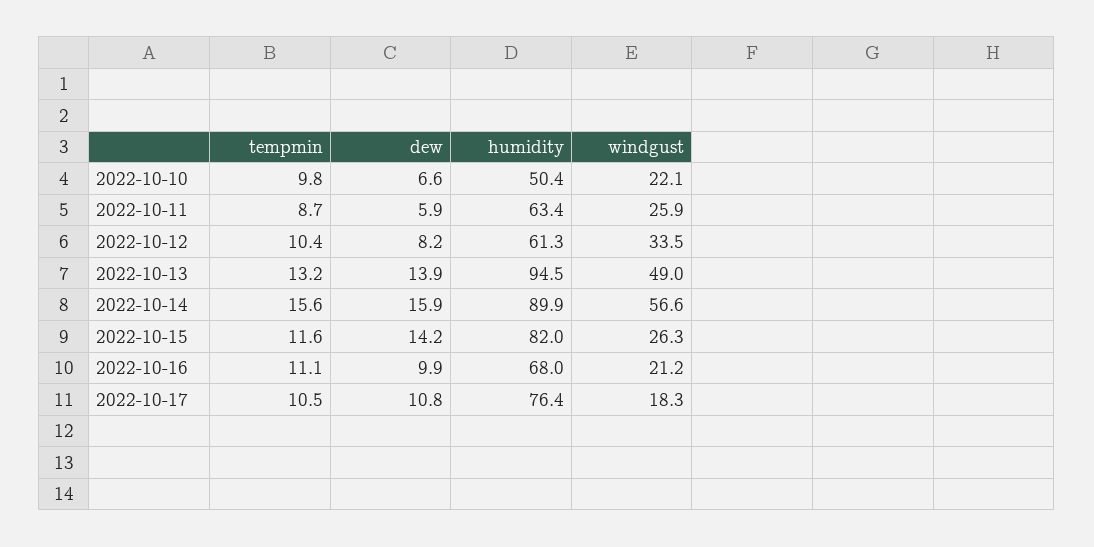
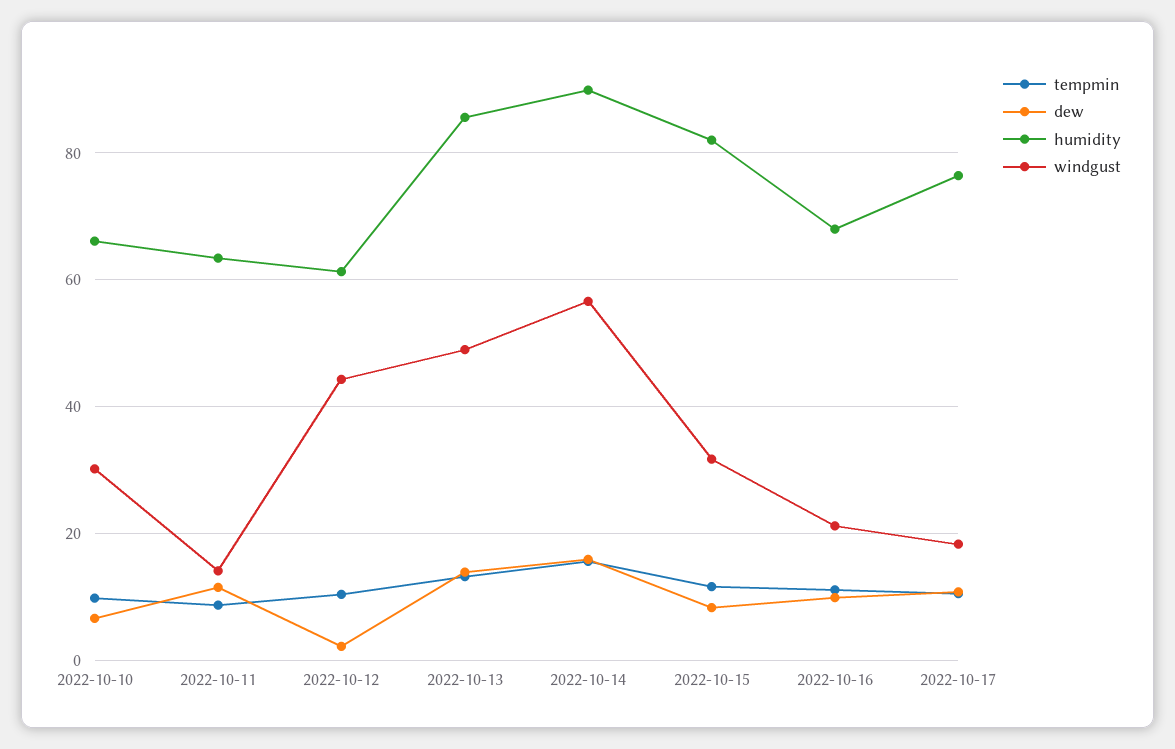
humidity, 2022-10-10: 50.4 -> 66
windgust, 2022-10-10: 22.1 -> 30
dew, 2022-10-11: 5.9 -> 12
windgust, 2022-10-11: 25.9 -> 14
dew, 2022-10-12: 8.2 -> 2
windgust, 2022-10-12: 33.5 -> 44
humidity, 2022-10-13: 94.5 -> 86
dew, 2022-10-15: 14.2 -> 8
windgust, 2022-10-15: 26.3 -> 32

